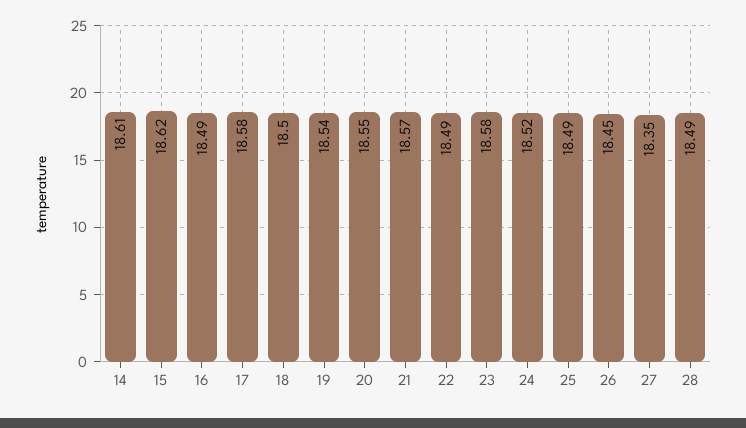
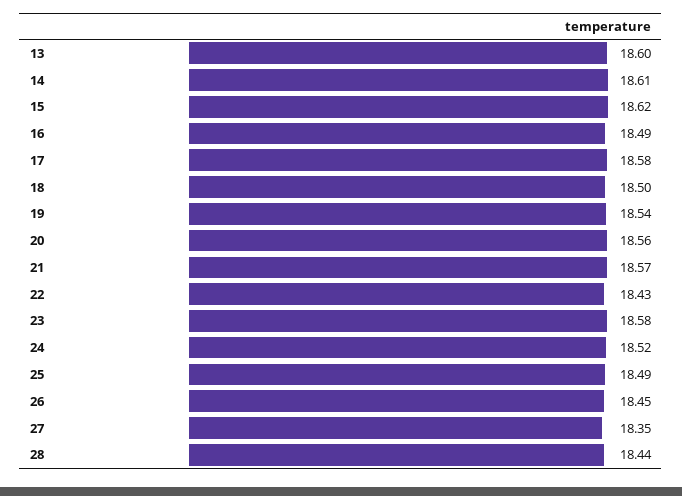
20: 18.55 -> 18.56
22: 18.49 -> 18.43
28: 18.49 -> 18.44
13: none -> 18.6

